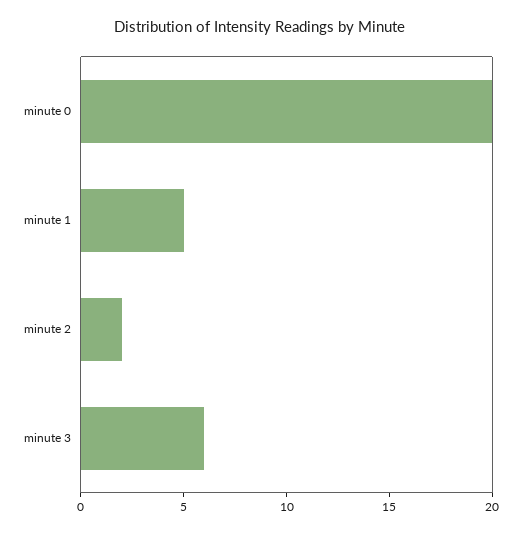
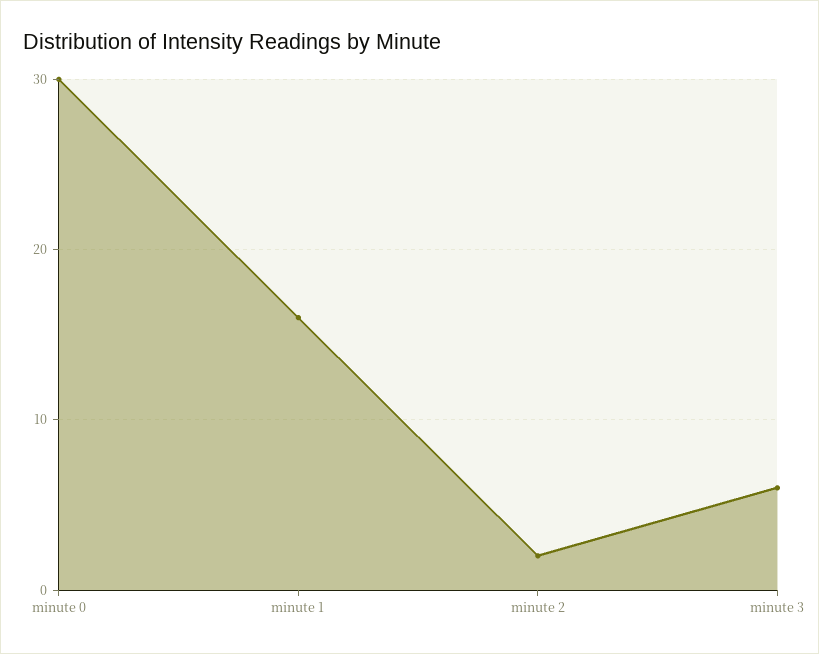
minute 0: 20 -> 30
minute 1: 5 -> 16

